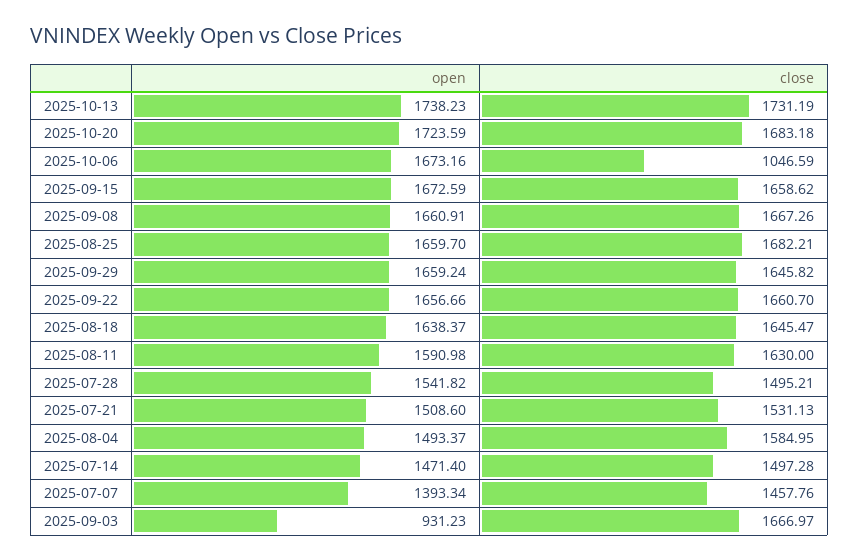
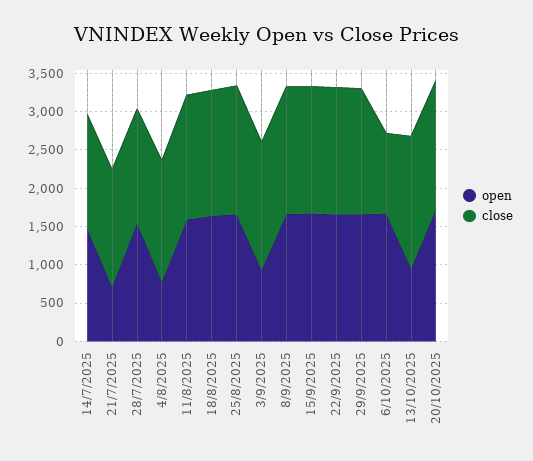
open, 2025-10-13: 1738.23 -> 1000
open, 2025-07-21: 1508.6 -> 750
open, 2025-08-04: 1493.37 -> 750
open, 2025-07-07: 1393.34 -> none
close, 2025-07-07: 1457.76 -> none

